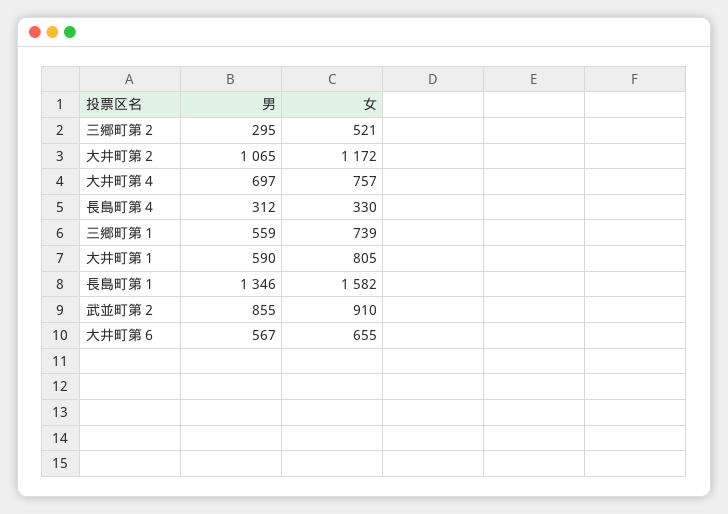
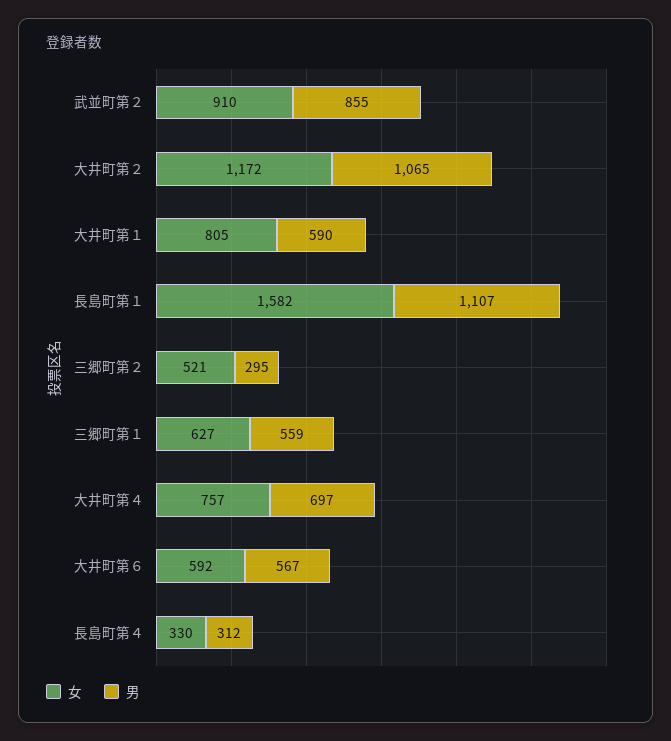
女, 三郷町第１: 739 -> 627
男, 長島町第１: 1346 -> 1107
女, 大井町第６: 655 -> 592

